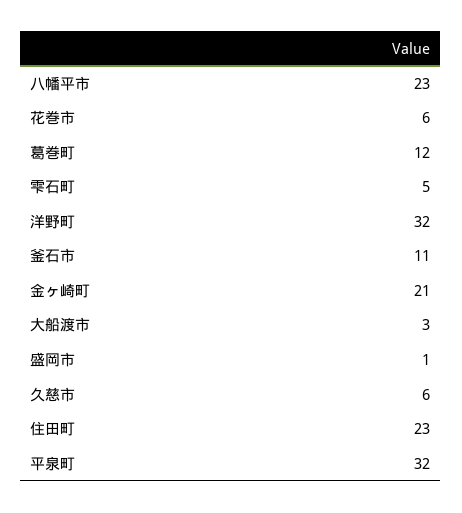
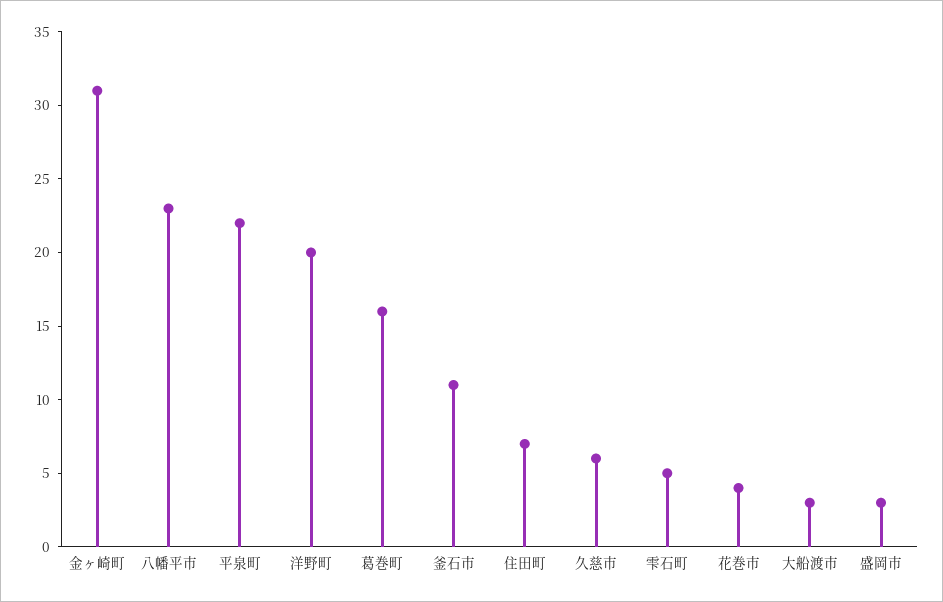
花巻市: 6 -> 4
葛巻町: 12 -> 16
洋野町: 32 -> 20
金ヶ崎町: 21 -> 31
盛岡市: 1 -> 3
住田町: 23 -> 7
平泉町: 32 -> 22

